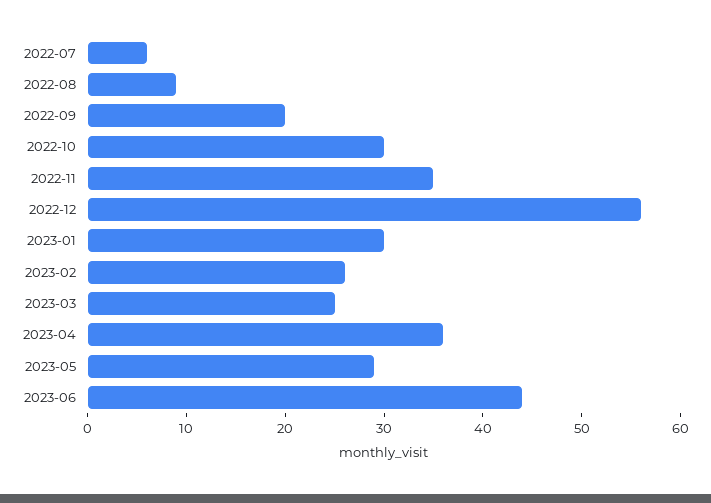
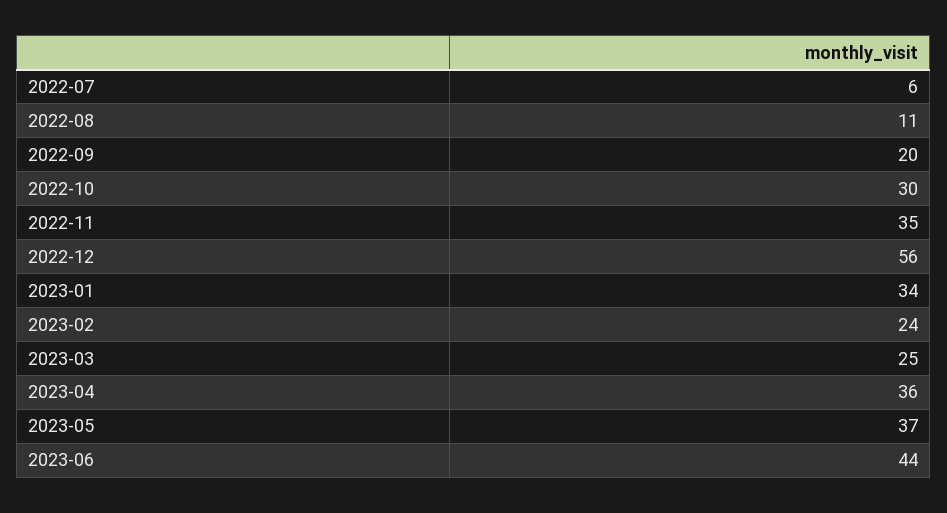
2022-08: 9 -> 11
2023-01: 30 -> 34
2023-02: 26 -> 24
2023-05: 29 -> 37

